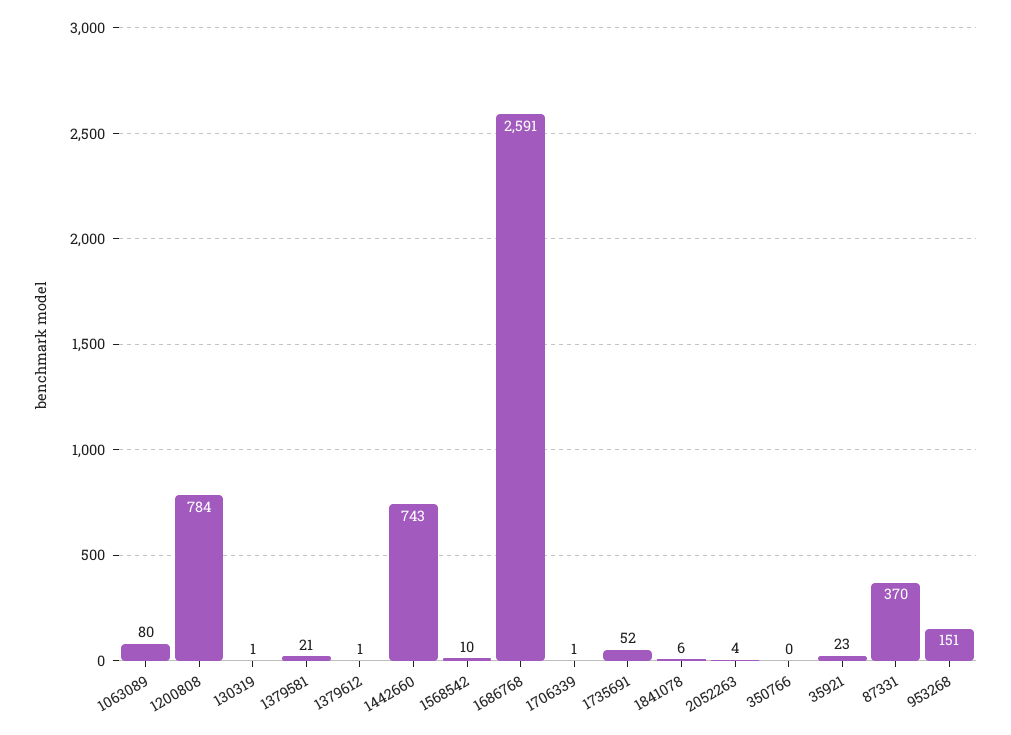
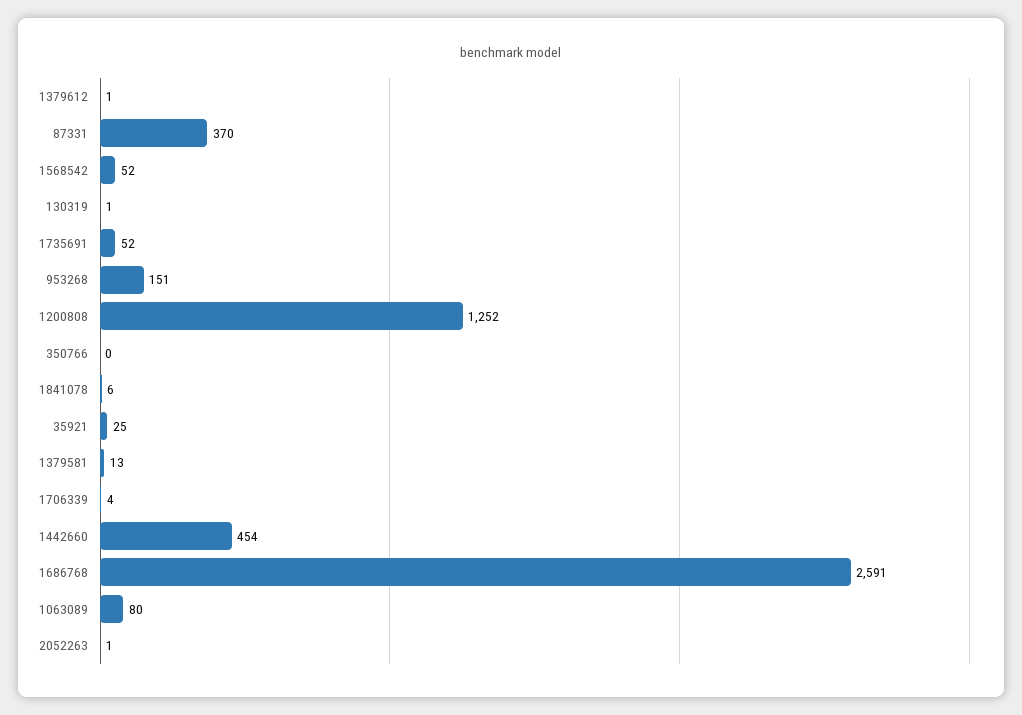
1200808: 784 -> 1252
1379581: 21 -> 13
1442660: 743 -> 454
1568542: 10 -> 52
1706339: 1 -> 4
2052263: 4 -> 1
35921: 23 -> 25

